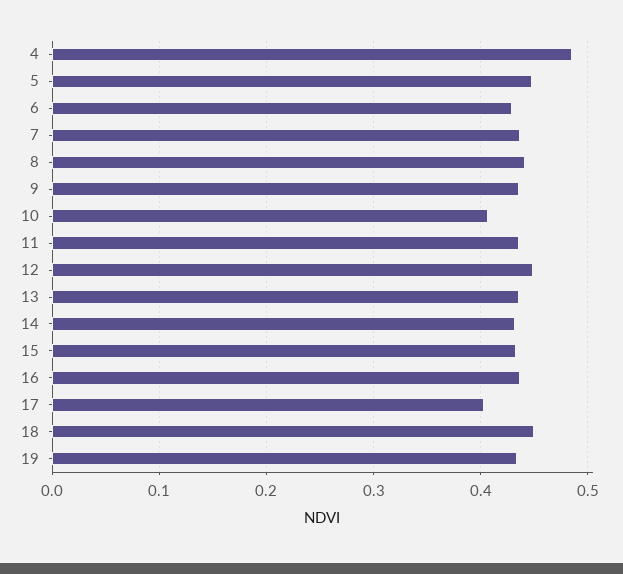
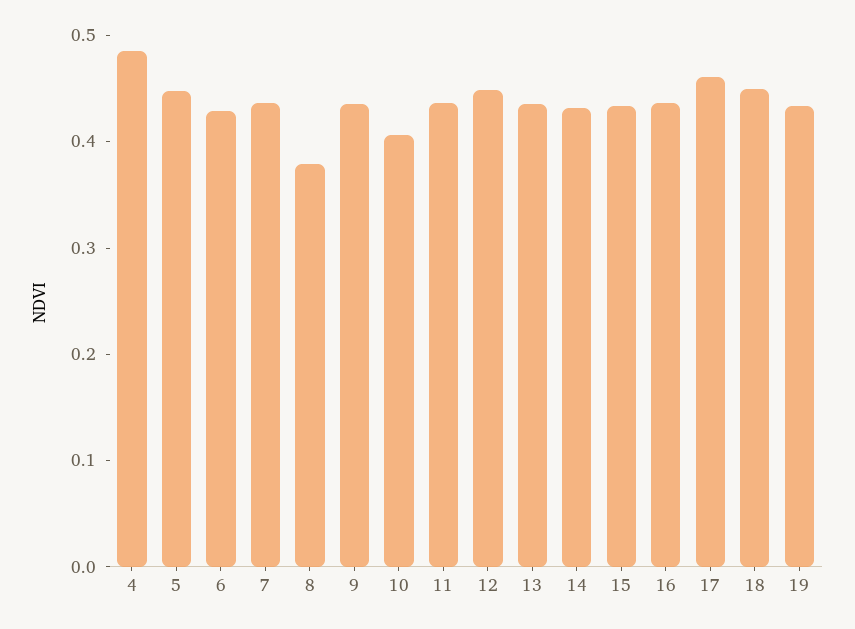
8: 0.44 -> 0.38
17: 0.4 -> 0.46

